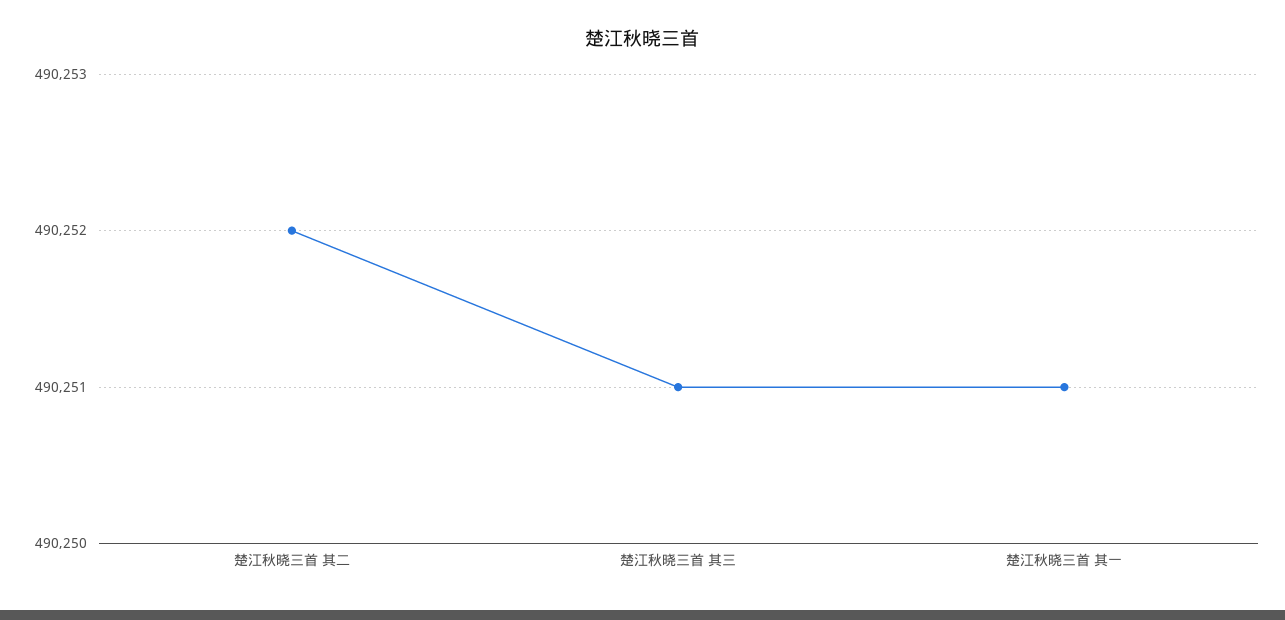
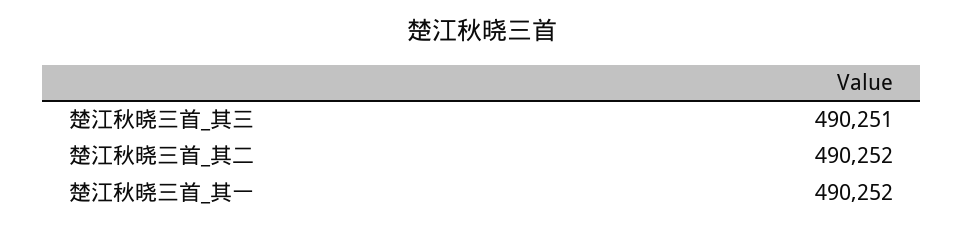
楚江秋晓三首 其一: 490251 -> 490252

